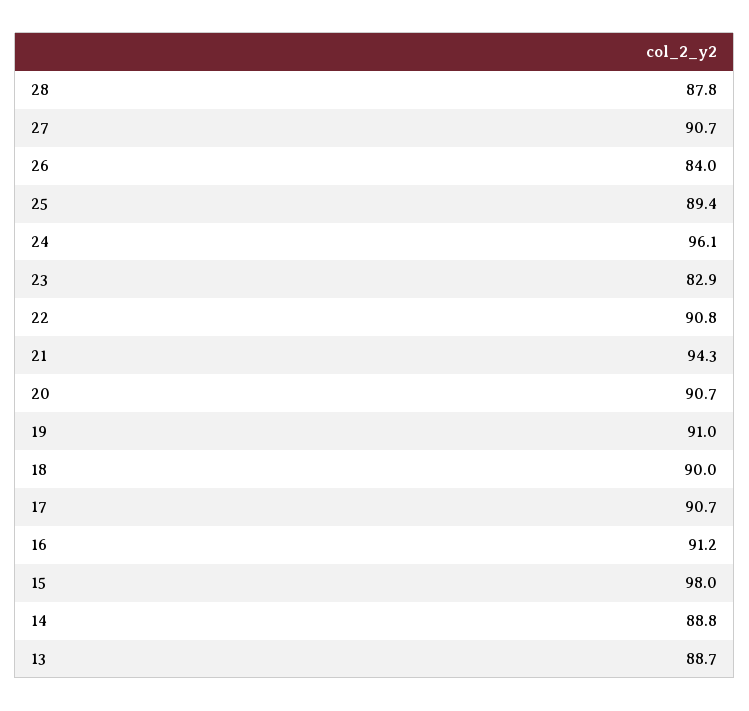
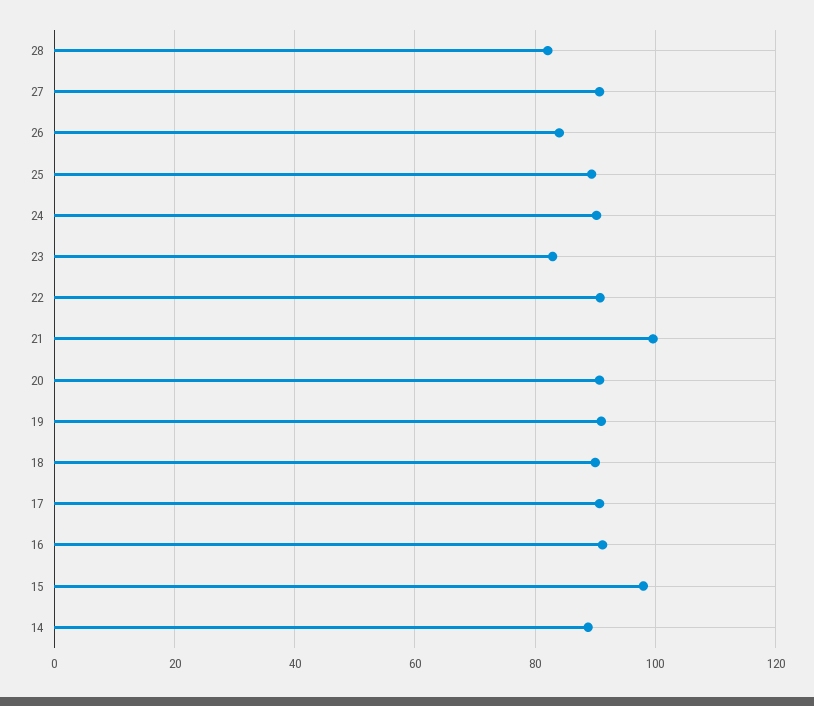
28: 87.8 -> 82
24: 96.1 -> 90
21: 94.3 -> 100
13: 88.7 -> none

